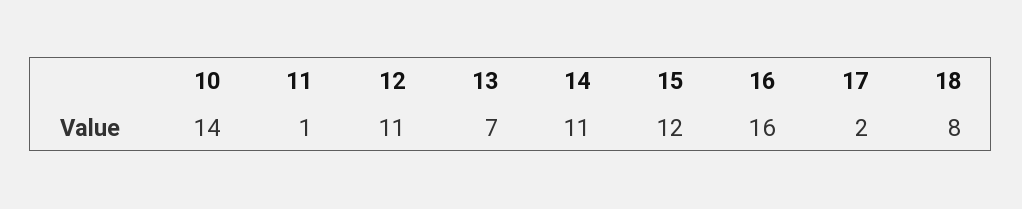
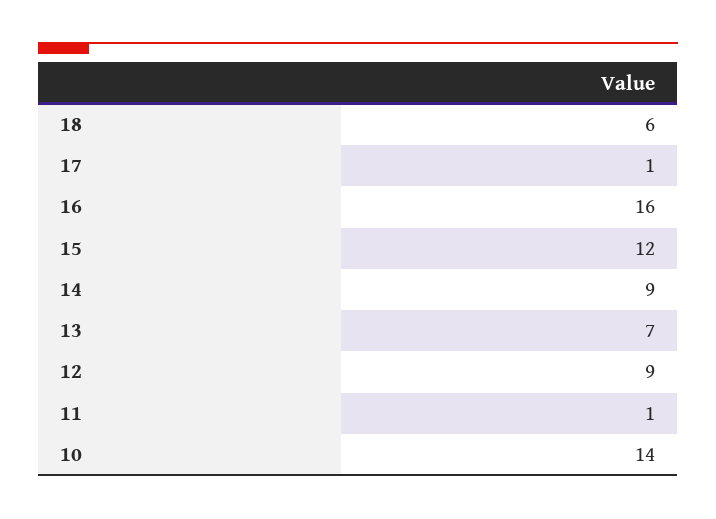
12: 11 -> 9
14: 11 -> 9
17: 2 -> 1
18: 8 -> 6

